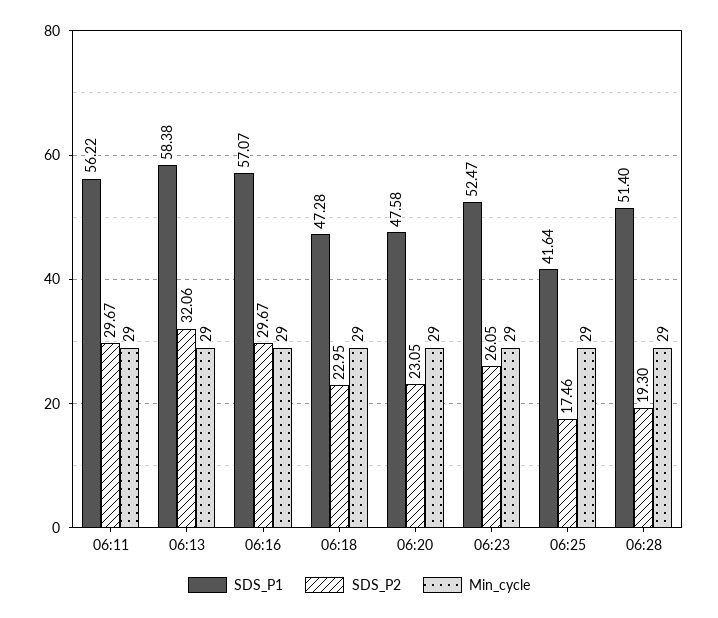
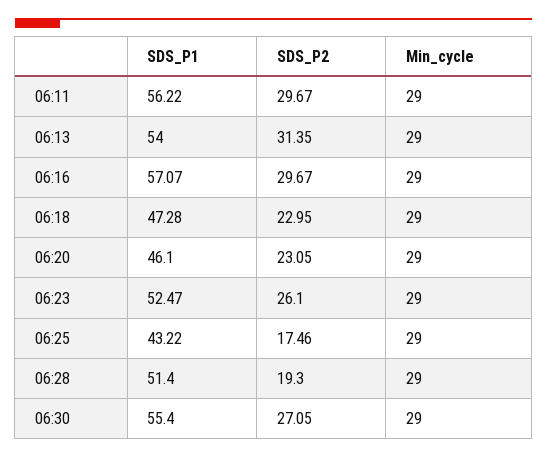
SDS_P1, 06:13: 58.38 -> 54
SDS_P2, 06:13: 32.06 -> 31.35
SDS_P1, 06:20: 47.58 -> 46.1
SDS_P2, 06:23: 26.05 -> 26.1
SDS_P1, 06:25: 41.64 -> 43.22
SDS_P1, 06:30: none -> 55.4
SDS_P2, 06:30: none -> 27.05
Min_cycle, 06:30: none -> 29

